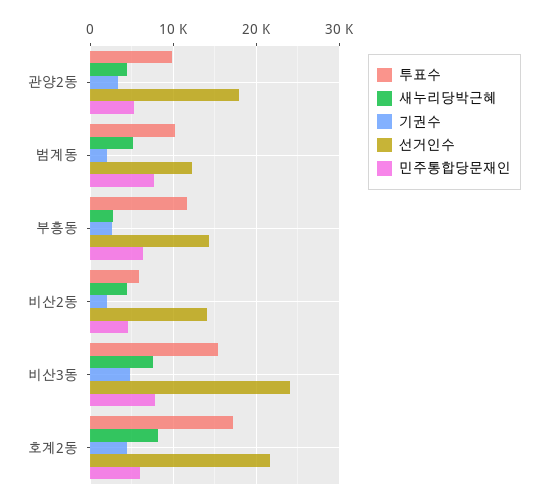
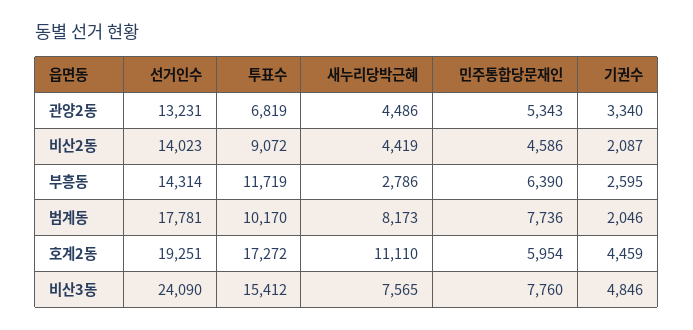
투표수, 관양2동: 10000 -> 6819
선거인수, 관양2동: 18000 -> 13231
새누리당박근혜, 범계동: 5000 -> 8173
선거인수, 범계동: 12000 -> 17781
투표수, 비산2동: 6000 -> 9072
새누리당박근혜, 호계2동: 8000 -> 11110
선거인수, 호계2동: 22000 -> 19251

